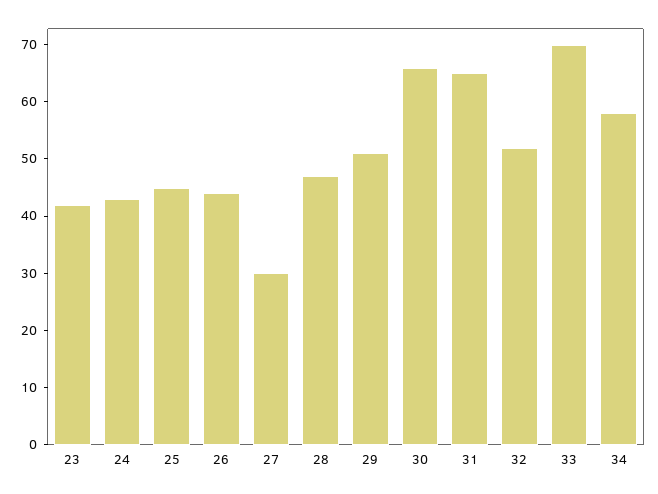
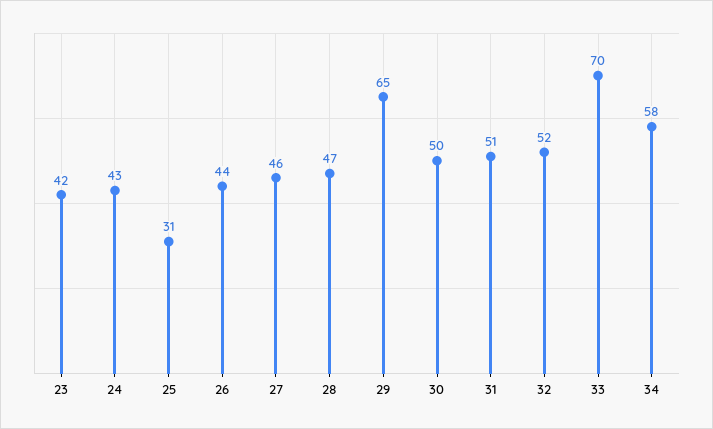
25: 45 -> 31
27: 30 -> 46
29: 50 -> 65
30: 65 -> 50
31: 65 -> 51

